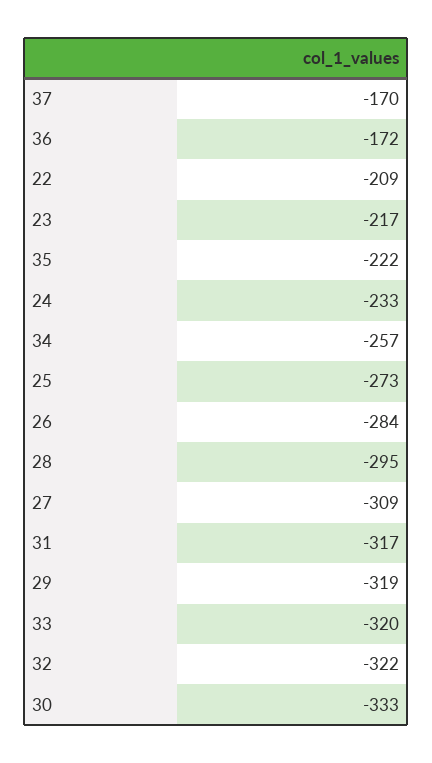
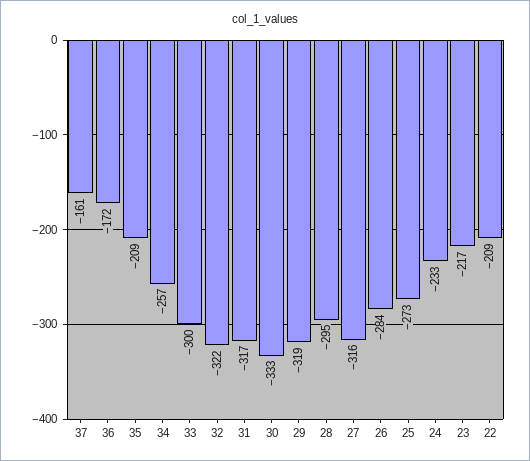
37: -170 -> -161
35: -222 -> -209
27: -309 -> -316
33: -320 -> -300

